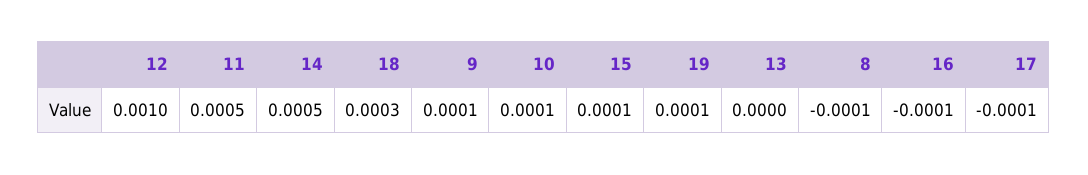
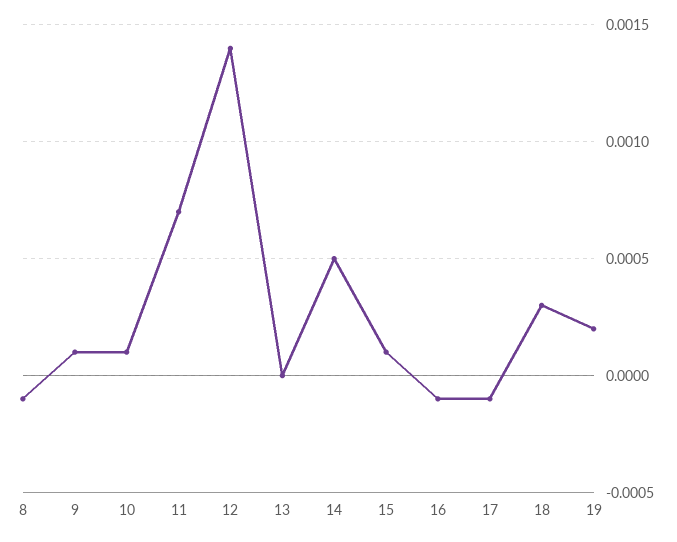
12: 0.001 -> 0.0014
11: 0.0005 -> 0.0007
19: 0.0001 -> 0.0002

